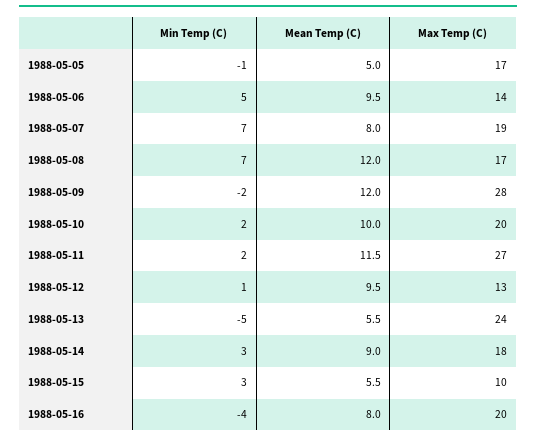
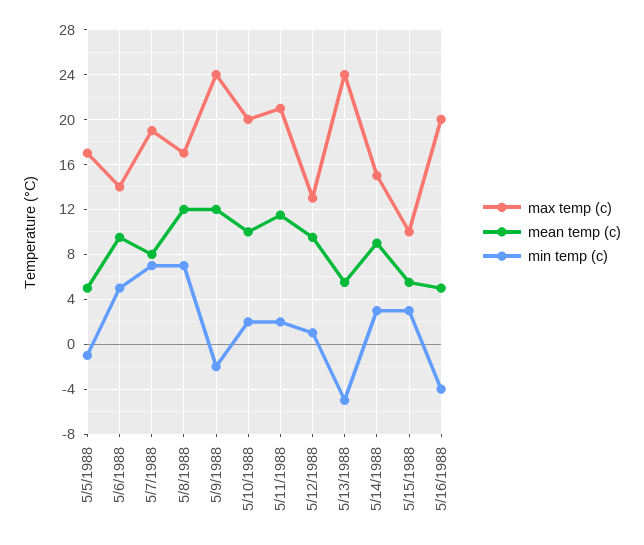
Max Temp (C), 1988-05-09: 28 -> 24
Max Temp (C), 1988-05-11: 27 -> 21
Max Temp (C), 1988-05-14: 18 -> 15
Mean Temp (C), 1988-05-16: 8 -> 5

